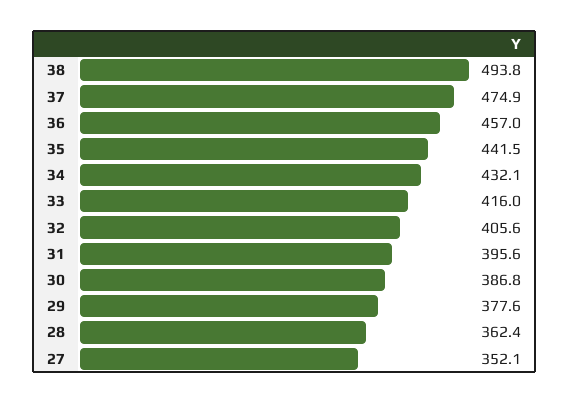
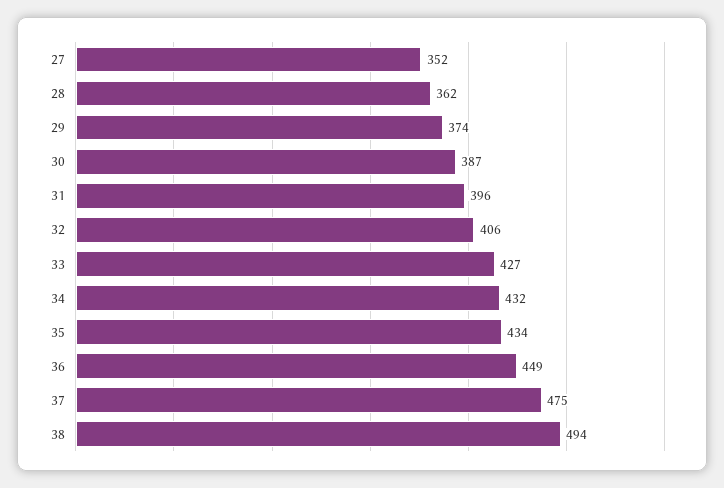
36: 457 -> 449
35: 441.5 -> 434
33: 416 -> 427
29: 377.6 -> 374

